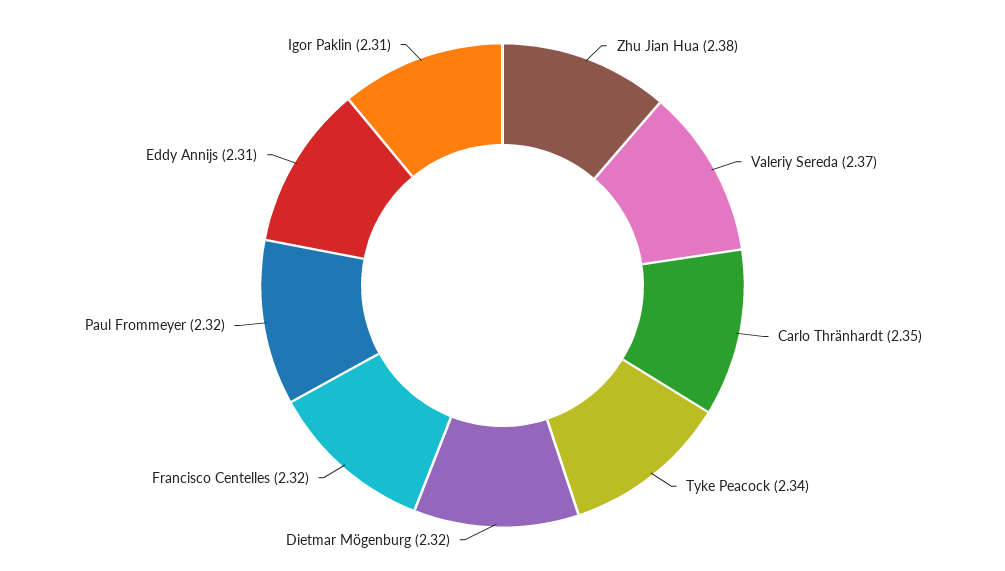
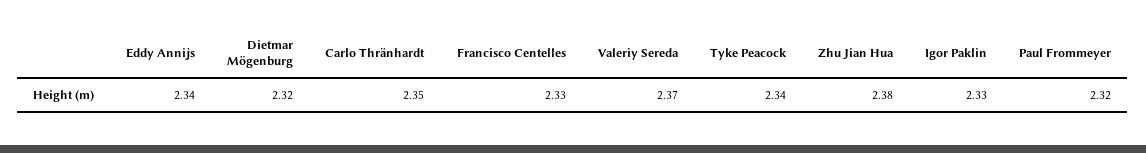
Francisco Centelles: 2.32 -> 2.33
Eddy Annijs: 2.31 -> 2.34
Igor Paklin: 2.31 -> 2.33

